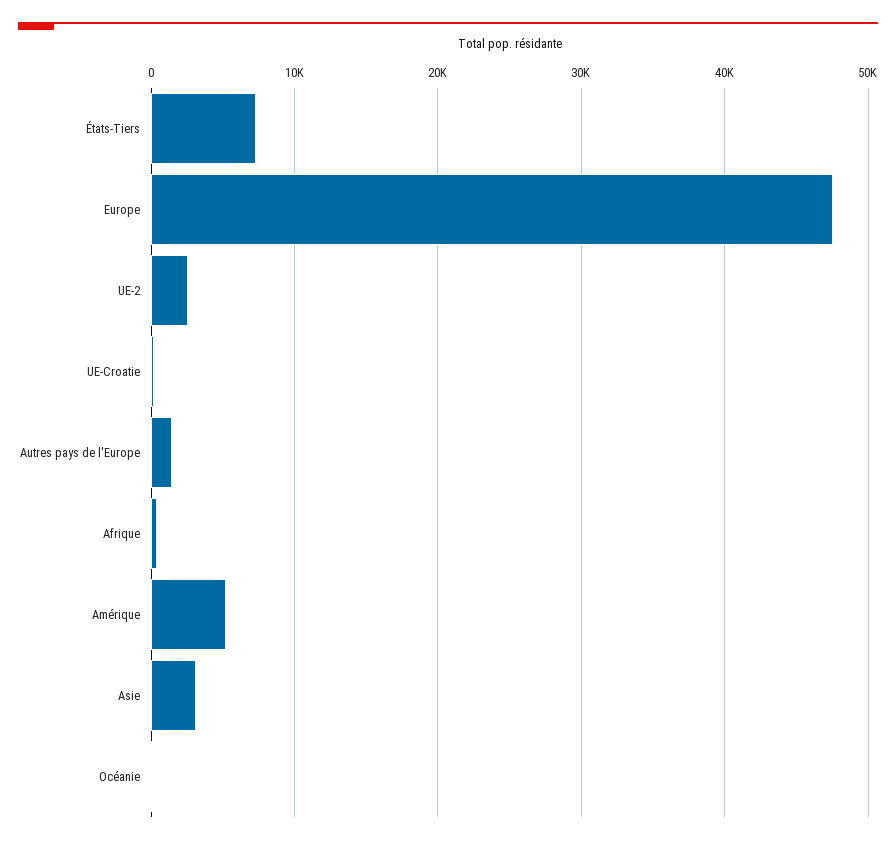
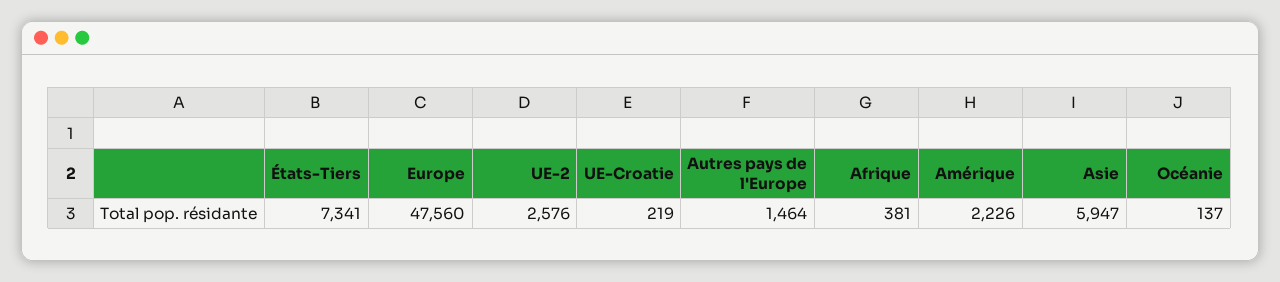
Amérique: 5000 -> 2226
Asie: 3000 -> 5947

